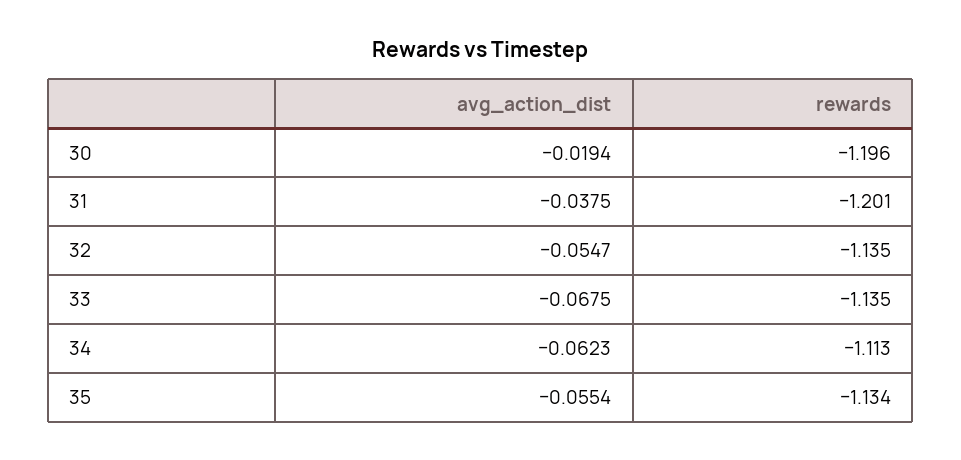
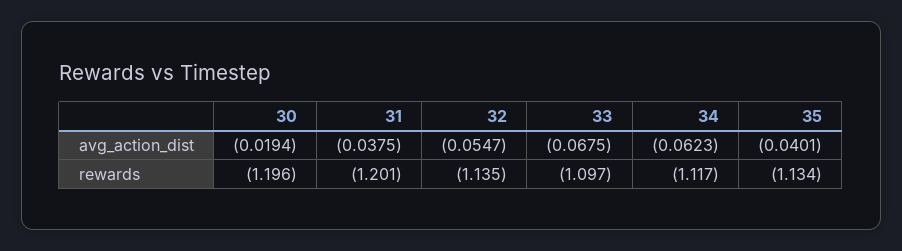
rewards, 33: -1.135 -> -1.097
rewards, 34: -1.113 -> -1.117
avg_action_dist, 35: -0.0554 -> -0.0401

